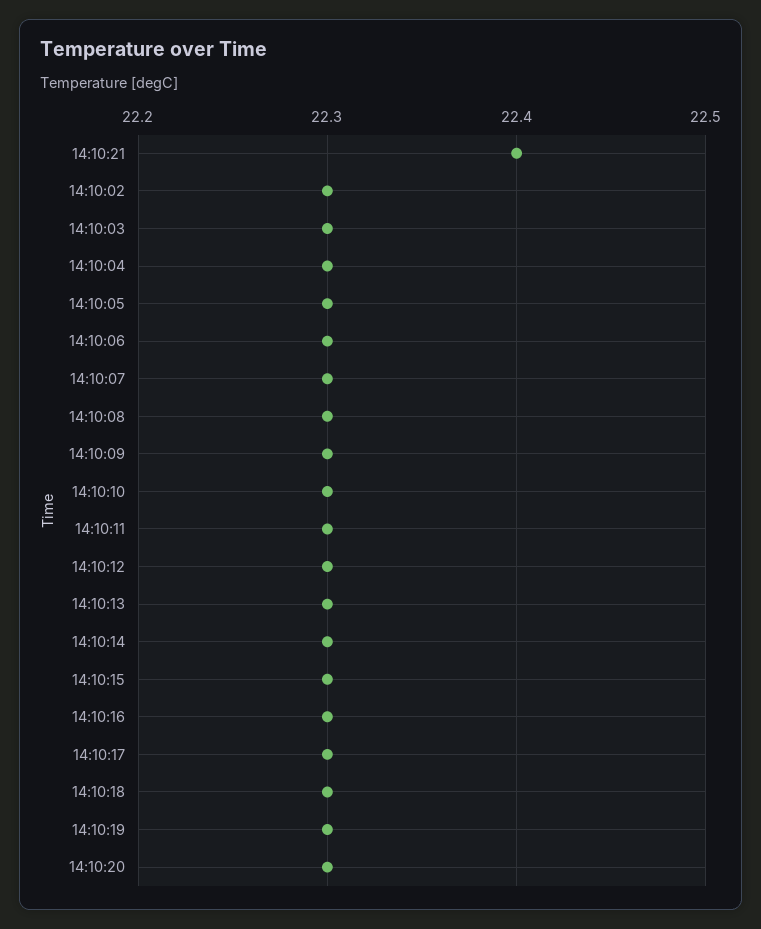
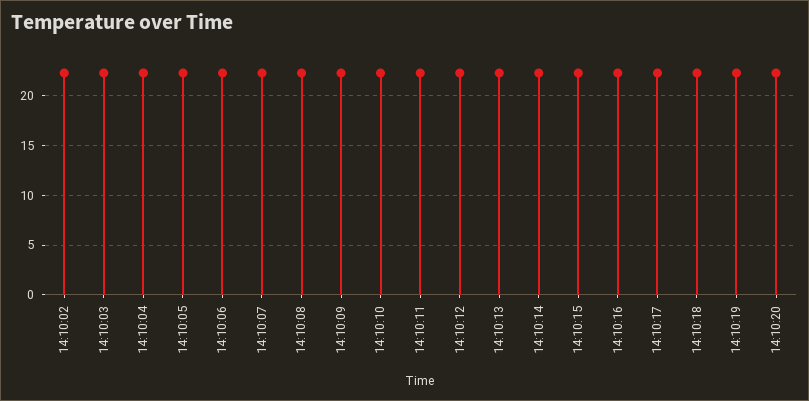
14:10:21: 22.4 -> none

